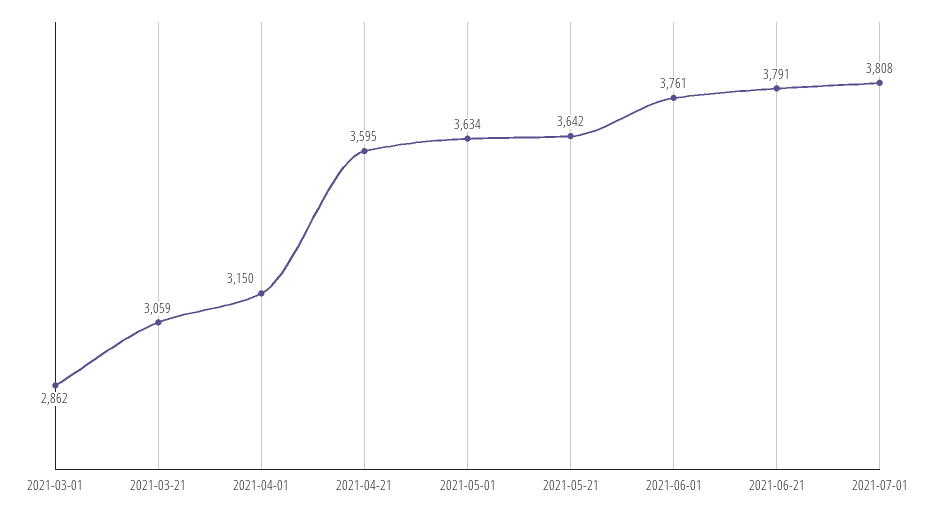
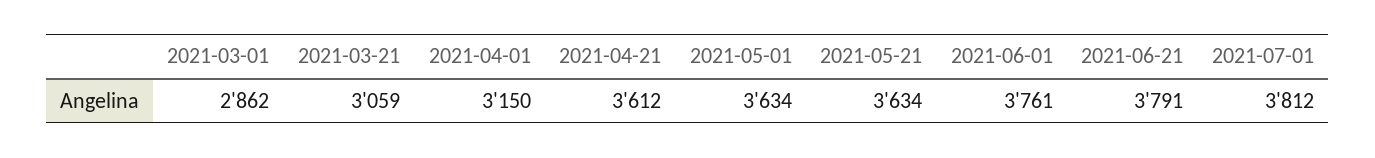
2021-04-21: 3595 -> 3612
2021-05-21: 3642 -> 3634
2021-07-01: 3808 -> 3812

